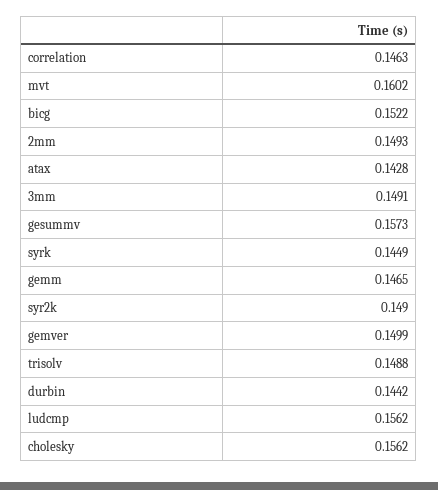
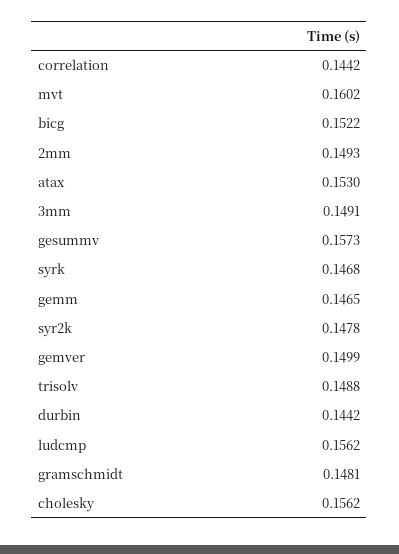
correlation: 0.1463 -> 0.1442
atax: 0.1428 -> 0.153
syrk: 0.1449 -> 0.1468
syr2k: 0.149 -> 0.1478
gramschmidt: none -> 0.1481

